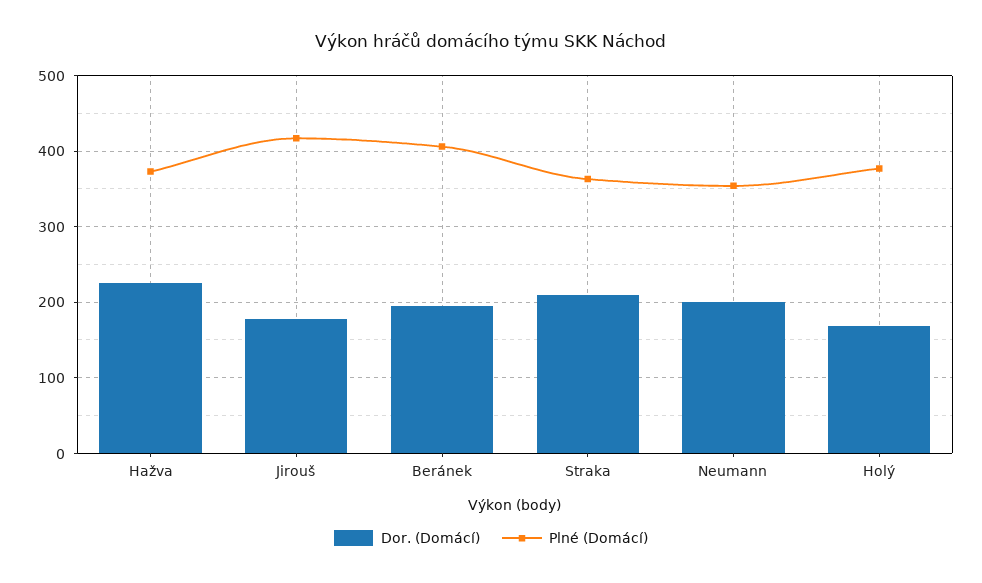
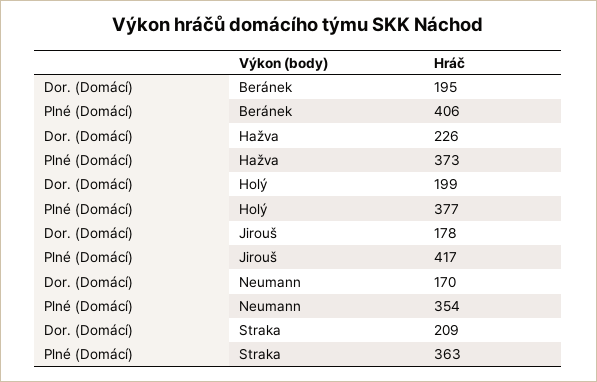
Dor. (Domácí), Neumann: 200 -> 170
Dor. (Domácí), Holý: 170 -> 199

